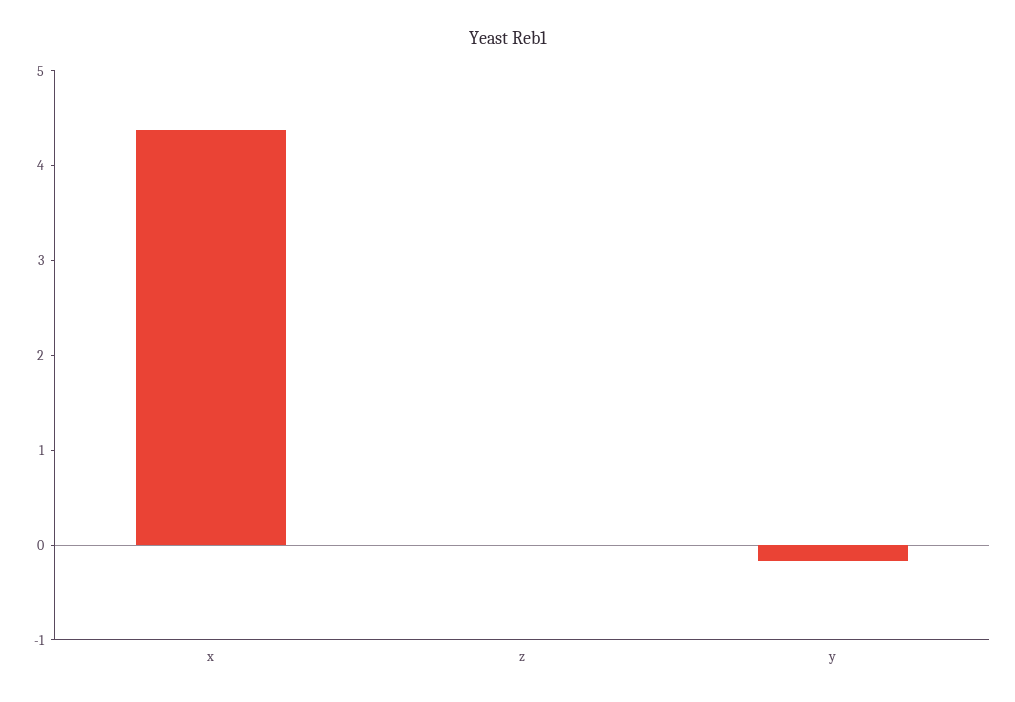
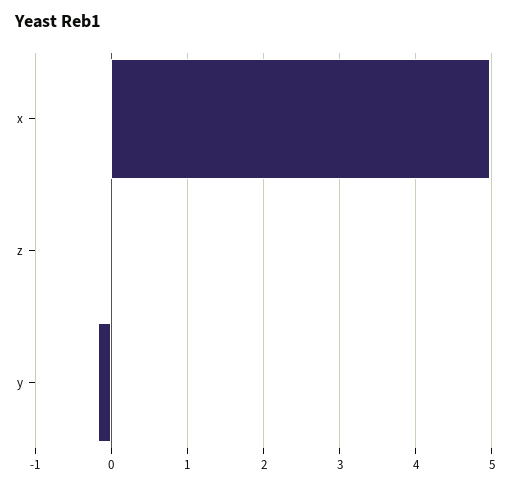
x: 4.4 -> 5

